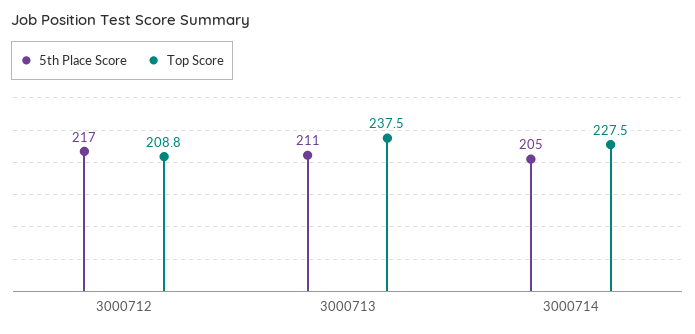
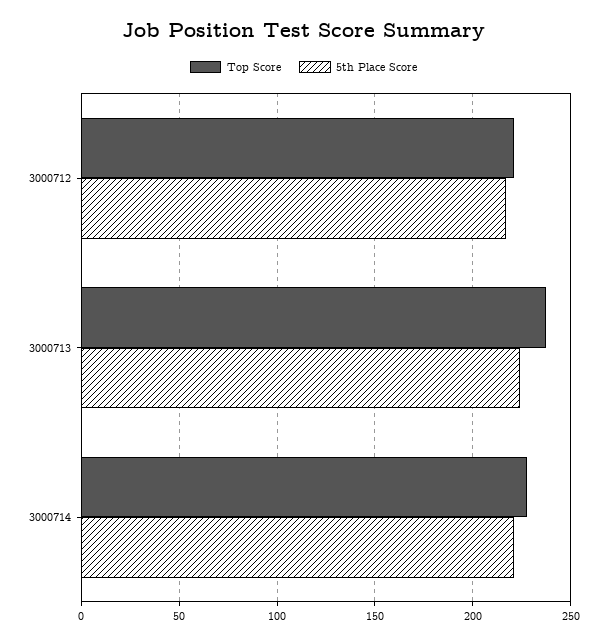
Top Score, 3000712: 208.8 -> 220
5th Place Score, 3000713: 211 -> 225
5th Place Score, 3000714: 205 -> 220

